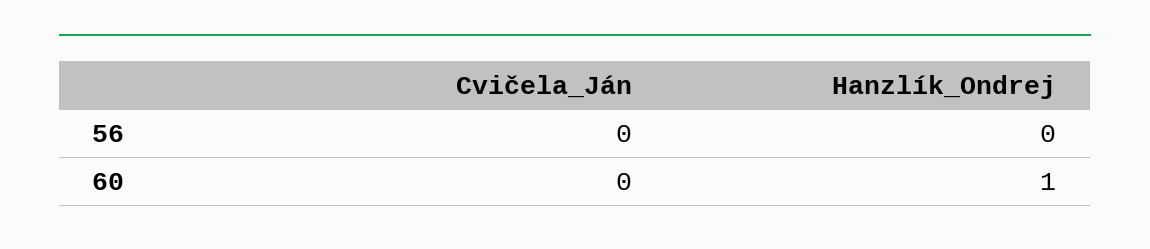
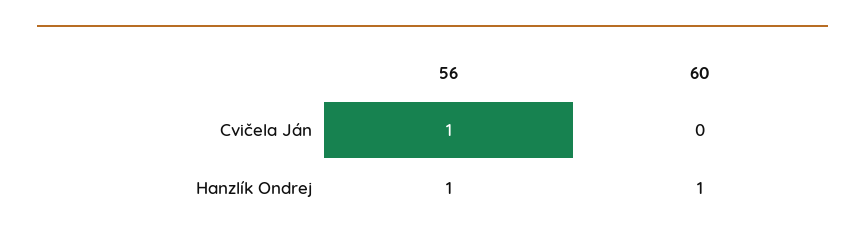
Cvičela_Ján, 56: 0 -> 1
Hanzlík_Ondrej, 56: 0 -> 1

